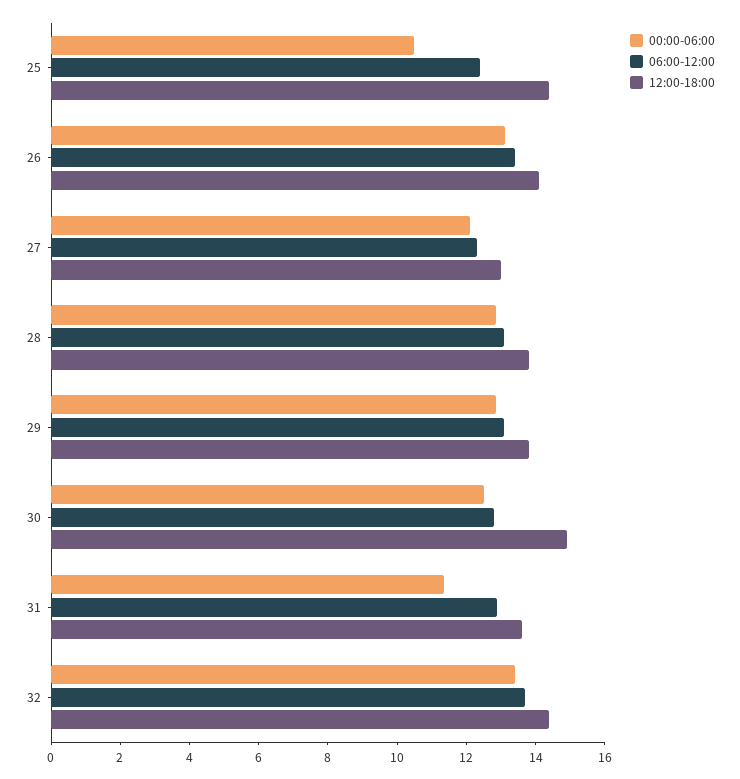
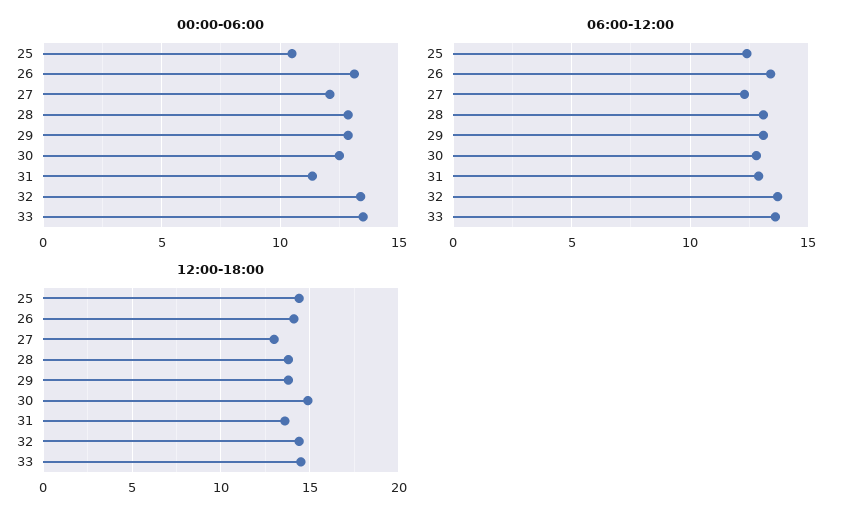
00:00-06:00, 33: none -> 13.5
06:00-12:00, 33: none -> 13.5
12:00-18:00, 33: none -> 14.5

